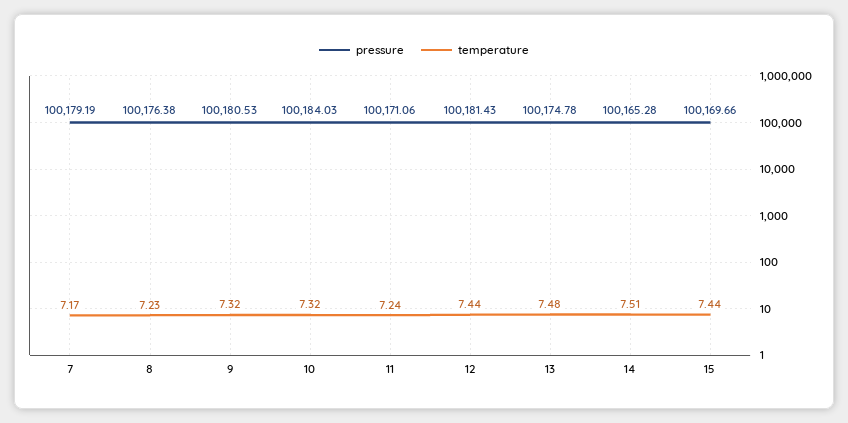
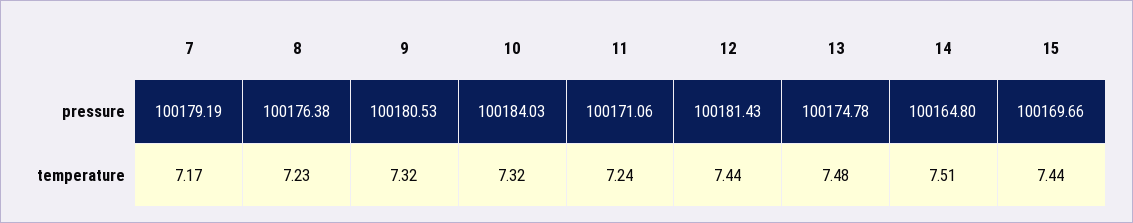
pressure, 14: 100165.28 -> 100164.8

